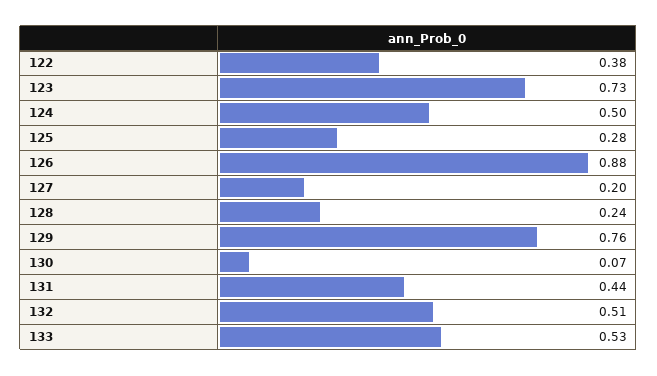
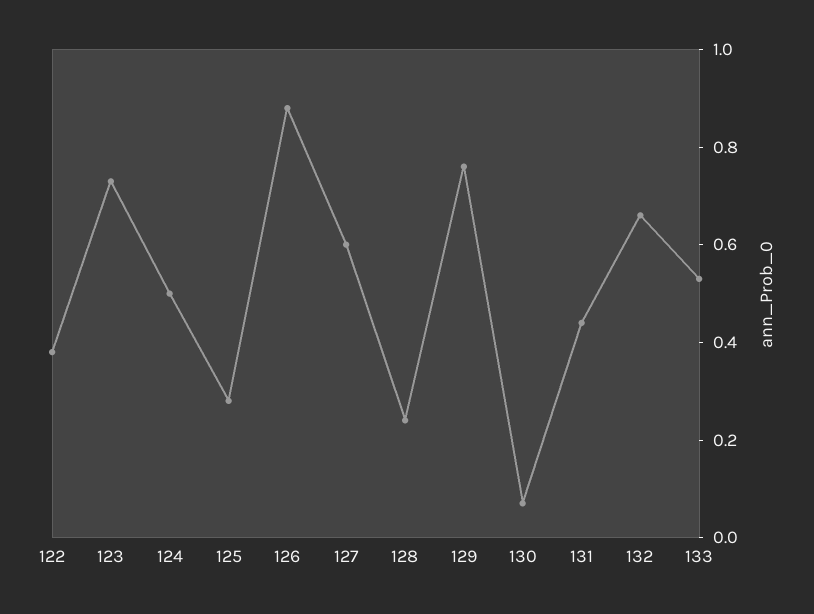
127: 0.2 -> 0.6
132: 0.51 -> 0.65

